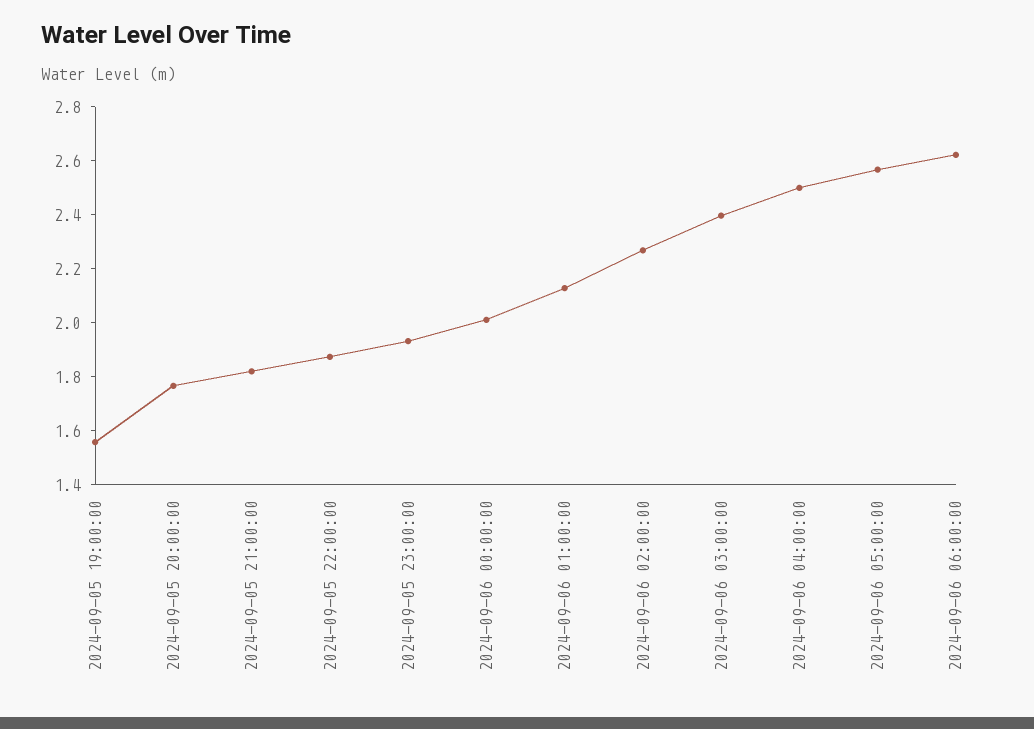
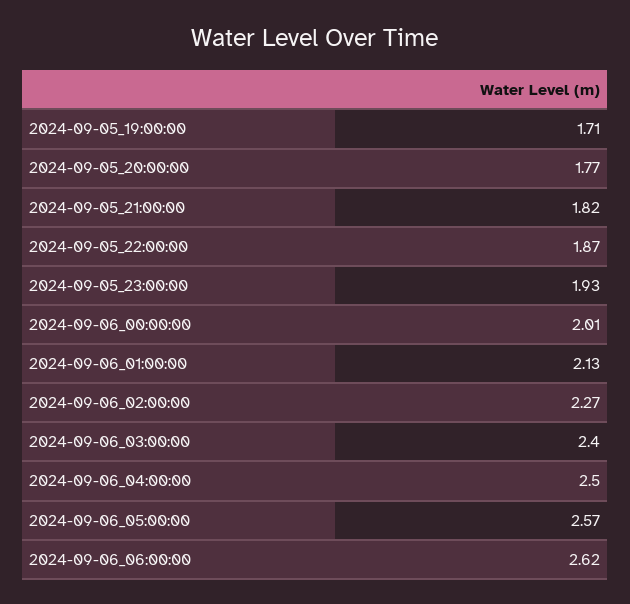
2024-09-05 19:00:00: 1.55 -> 1.71

